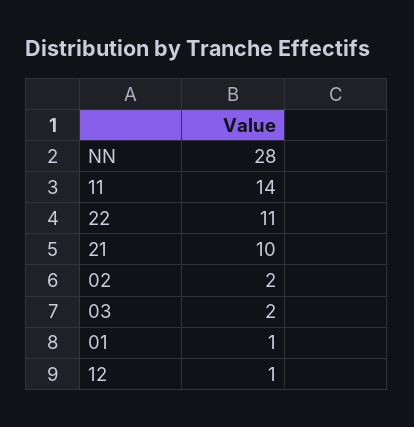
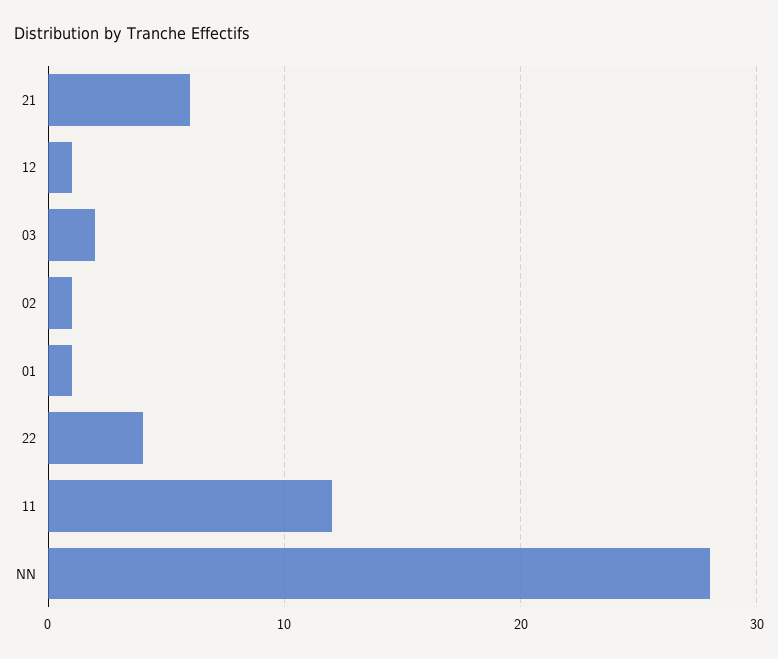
11: 14 -> 12
22: 11 -> 4
21: 10 -> 6
02: 2 -> 1

